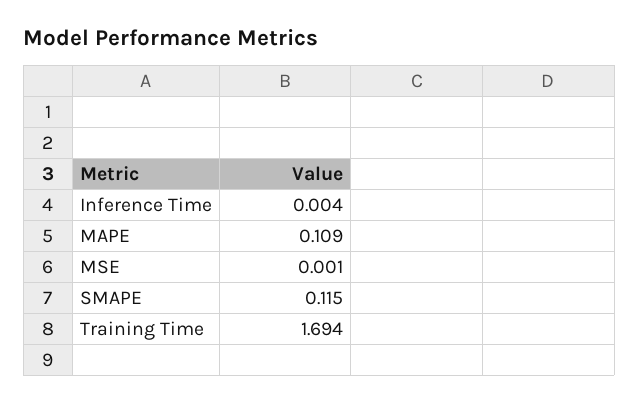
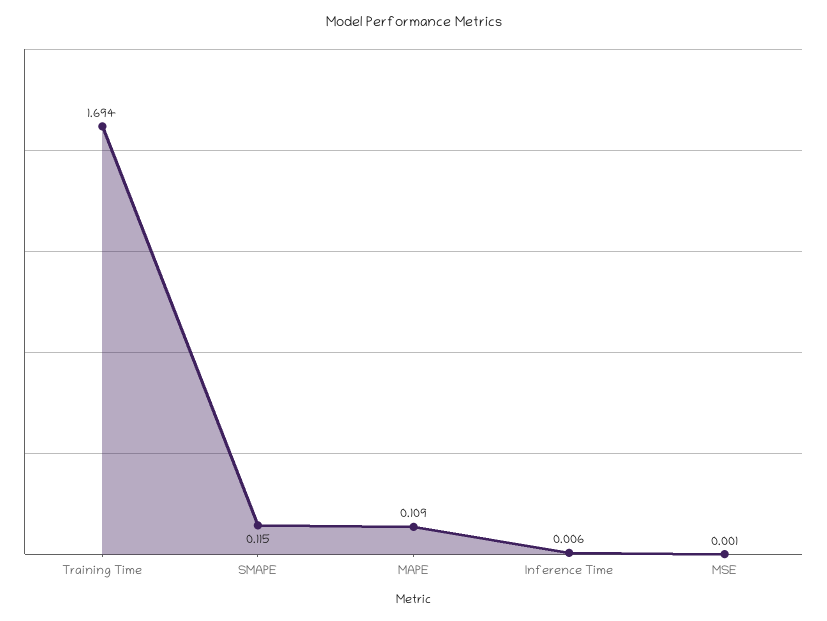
Inference Time: 0.004 -> 0.006

